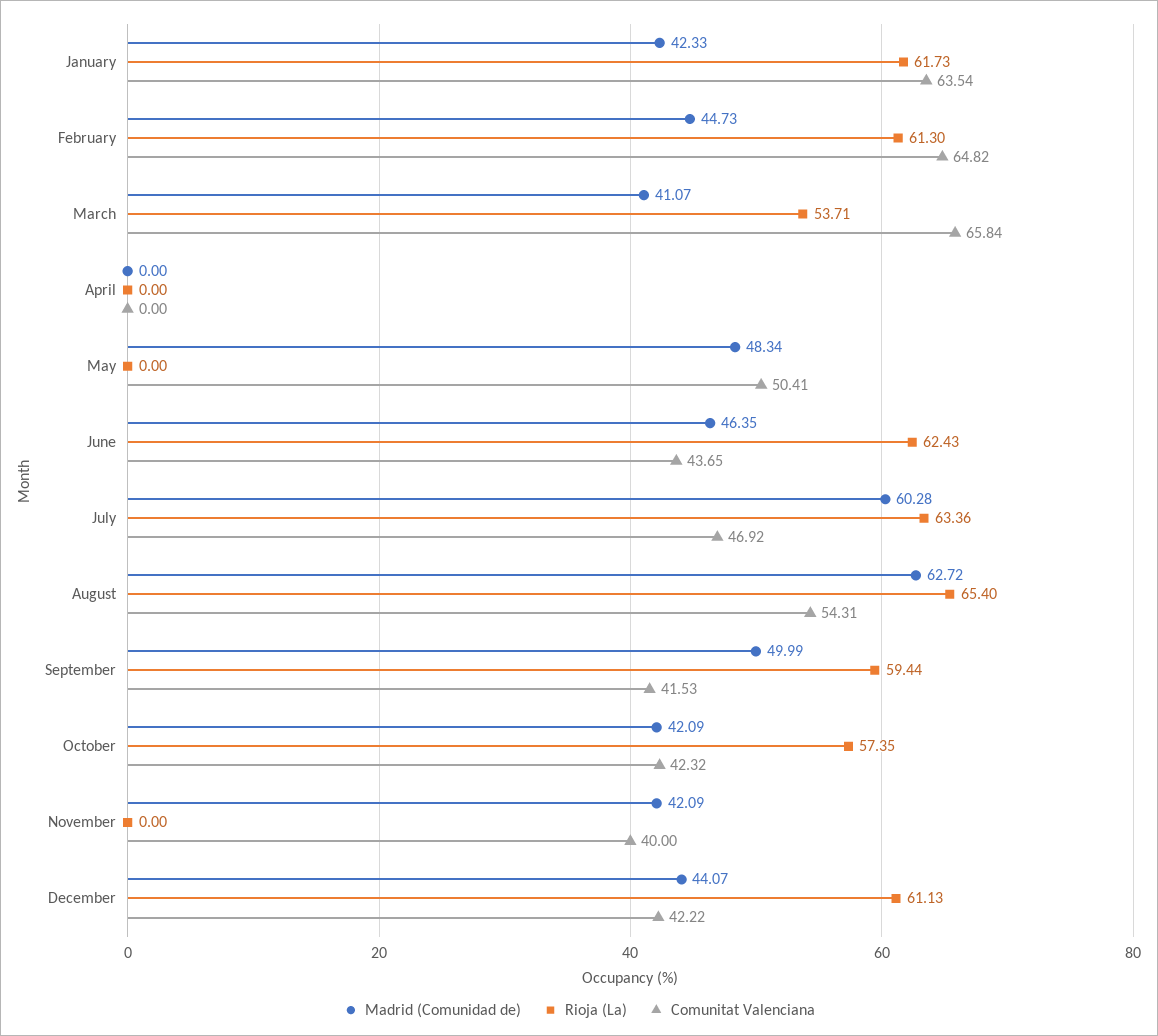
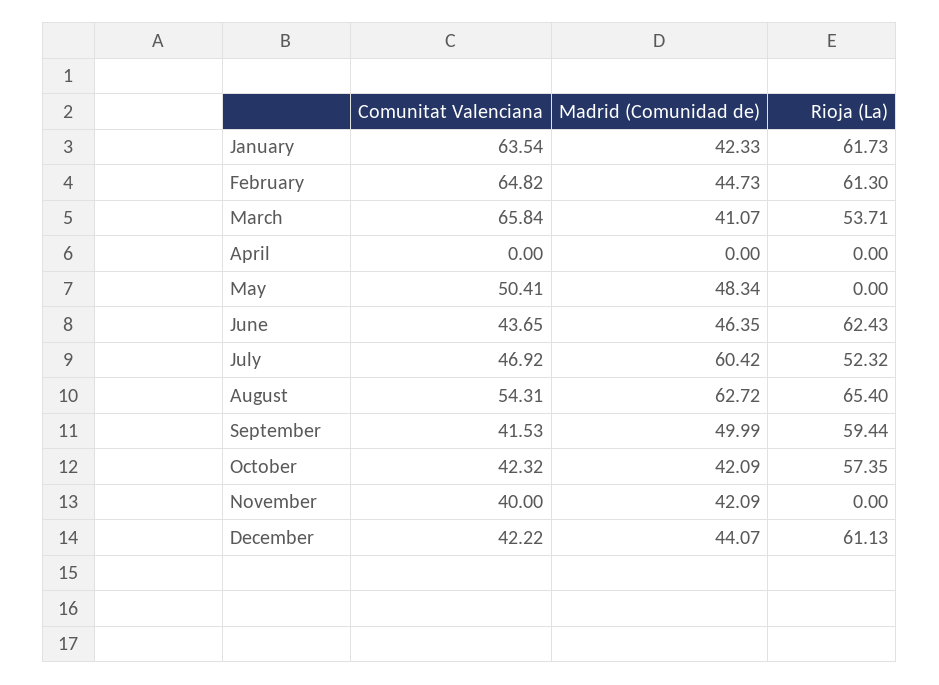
Madrid (Comunidad de), July: 60.28 -> 60.42
Rioja (La), July: 63.36 -> 52.32

